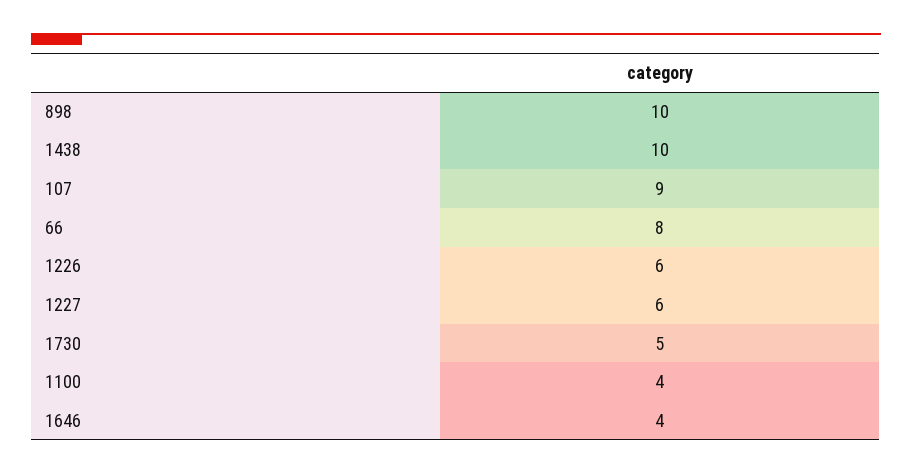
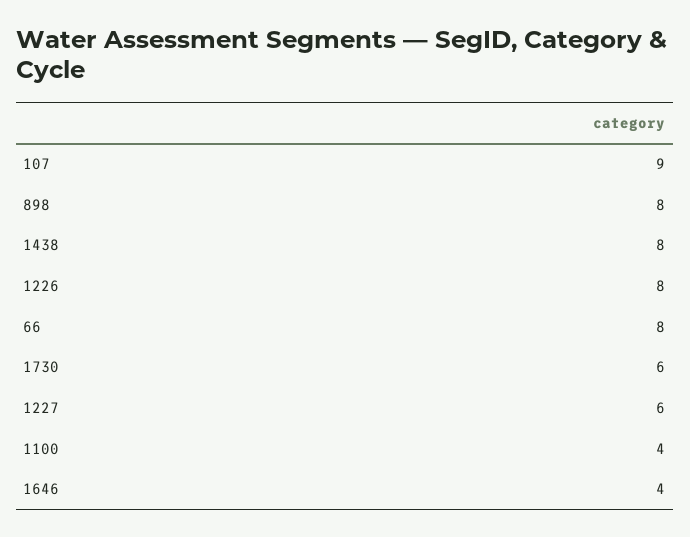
898: 10 -> 8
1438: 10 -> 8
1226: 6 -> 8
1730: 5 -> 6

